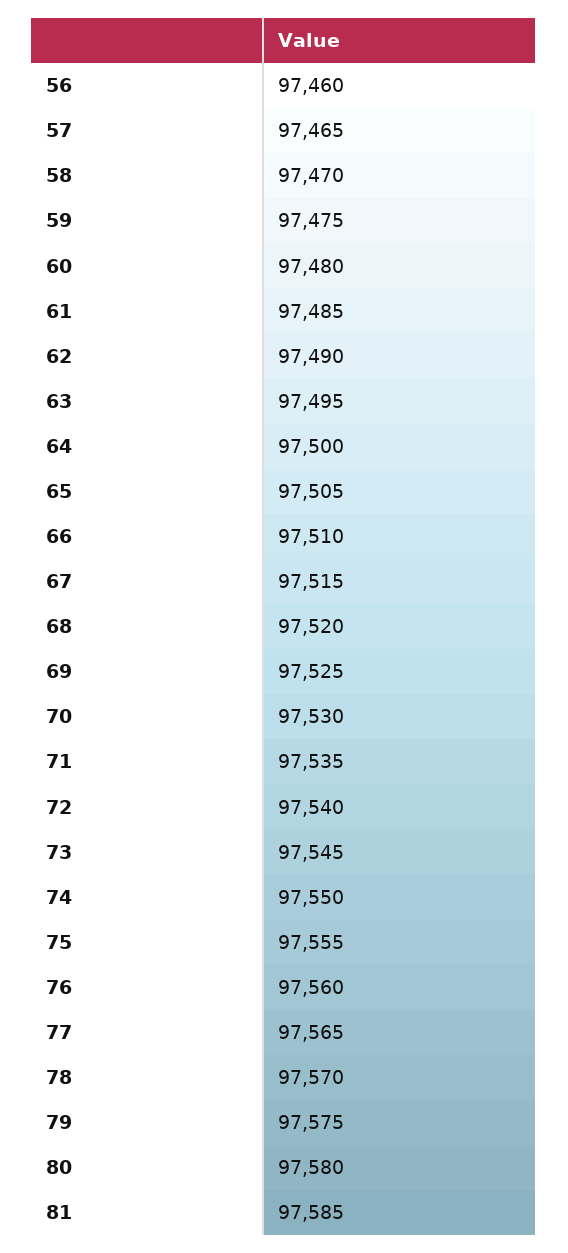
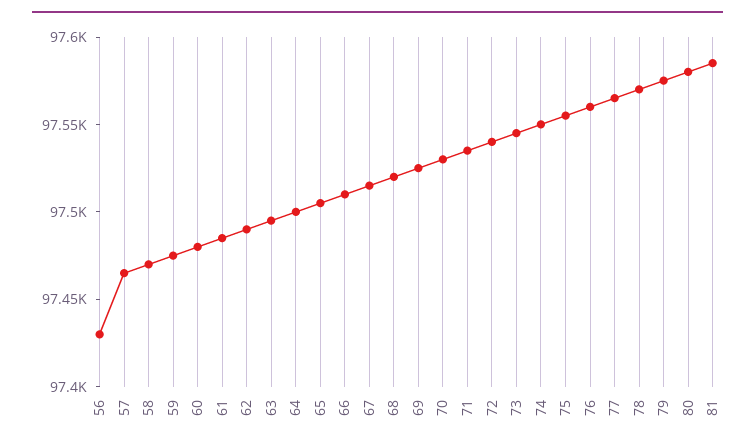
56: 97460 -> 97430

